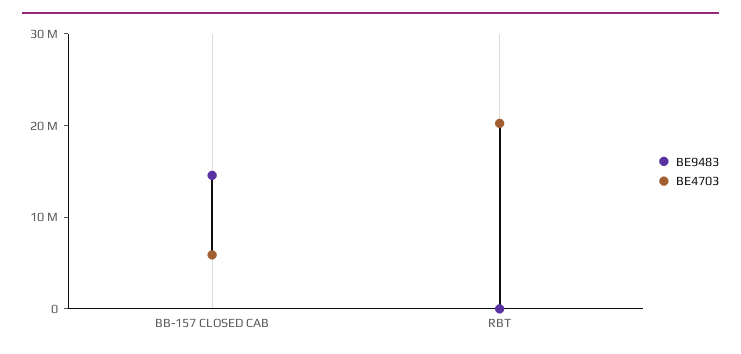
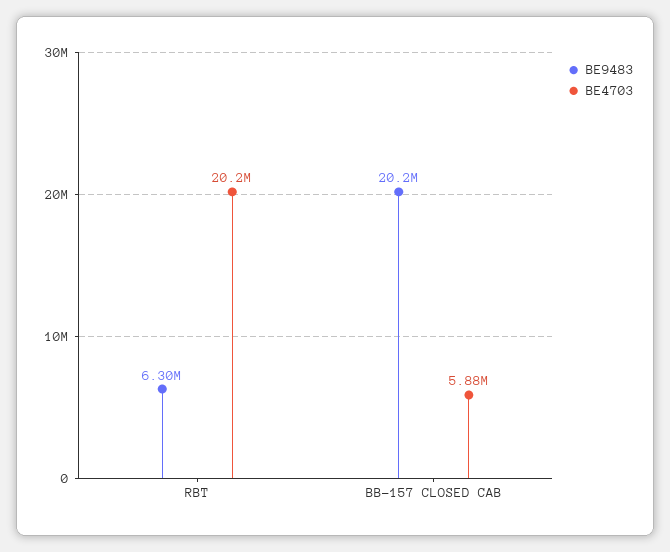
BE9483, BB-157 CLOSED CAB: 14000000 -> 20200000
BE9483, RBT: 0 -> 6300000

